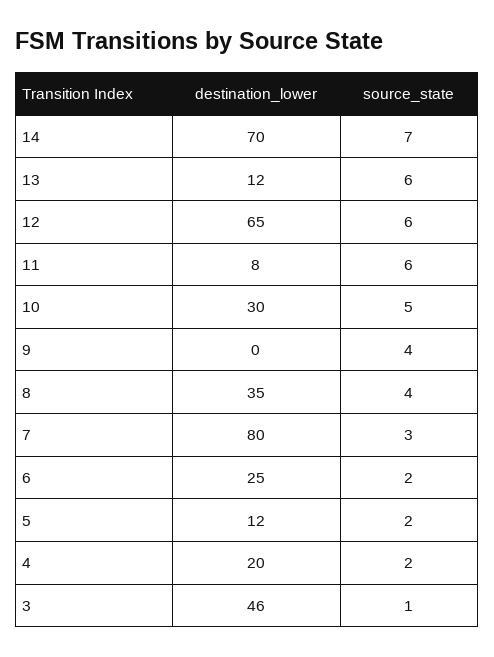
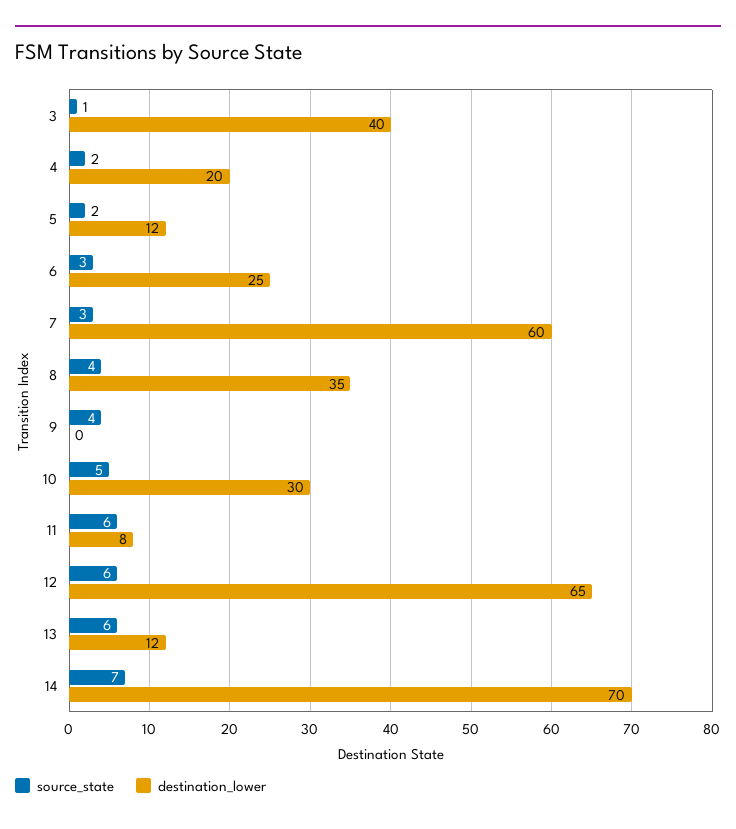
destination_lower, 7: 80 -> 60
source_state, 6: 2 -> 3
destination_lower, 3: 46 -> 40

